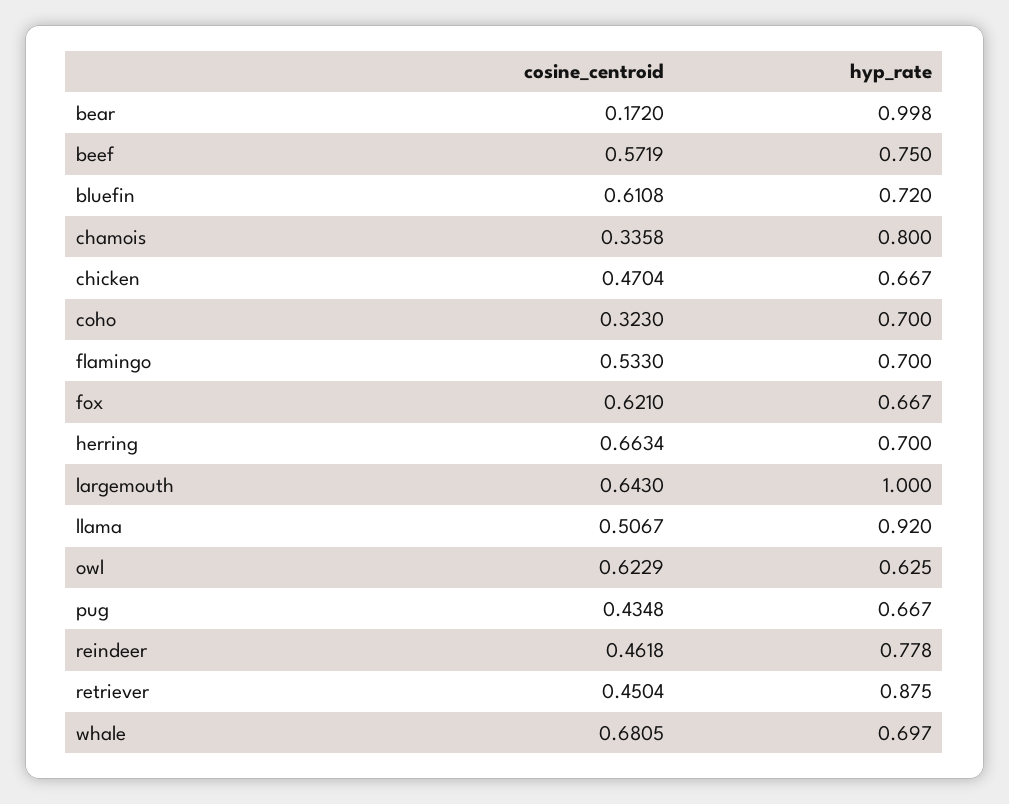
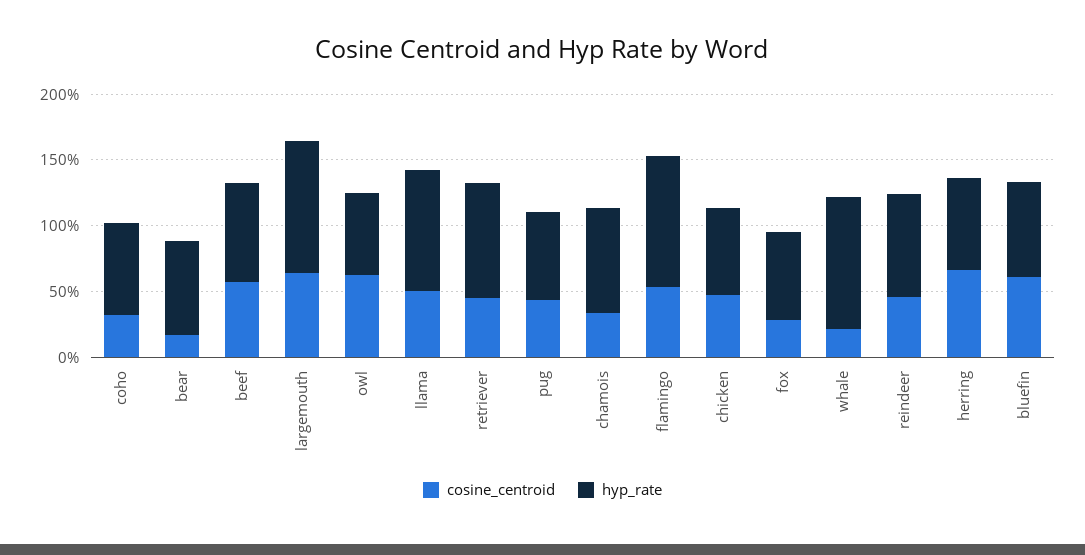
hyp_rate, bear: 0.998 -> 0.7
hyp_rate, flamingo: 0.7 -> 1
cosine_centroid, fox: 0.621 -> 0.3
cosine_centroid, whale: 0.6805 -> 0.2
hyp_rate, whale: 0.697 -> 1

